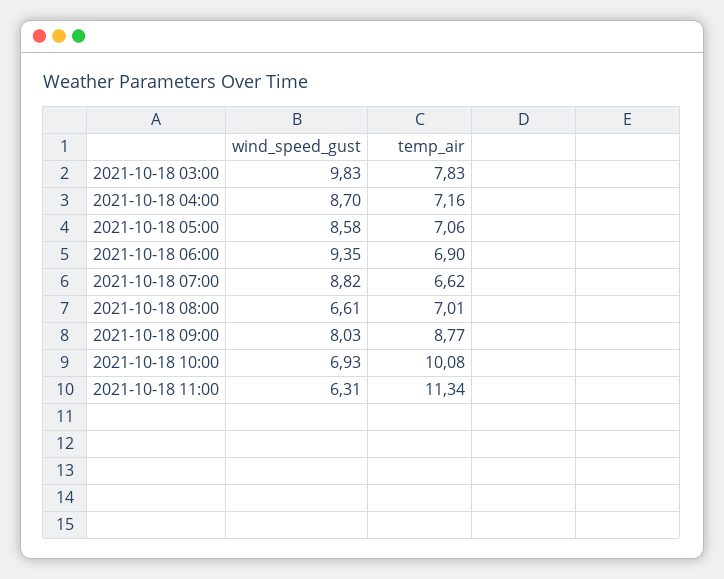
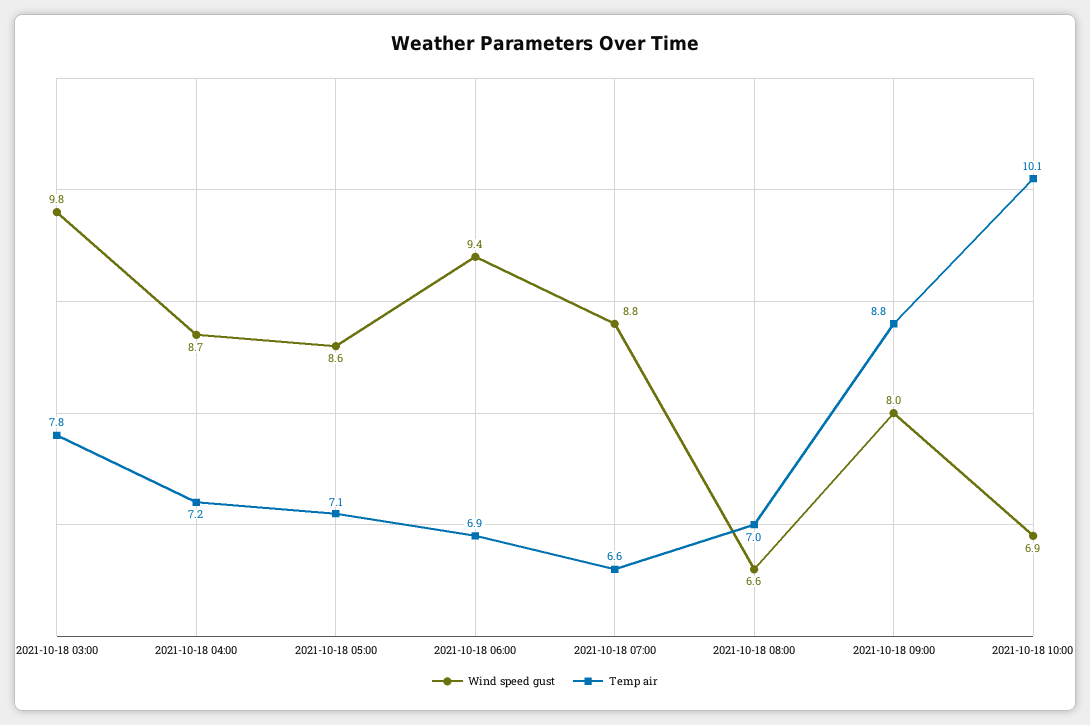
wind_speed_gust, 2021-10-18 11:00: 6.31 -> none
temp_air, 2021-10-18 11:00: 11.34 -> none

